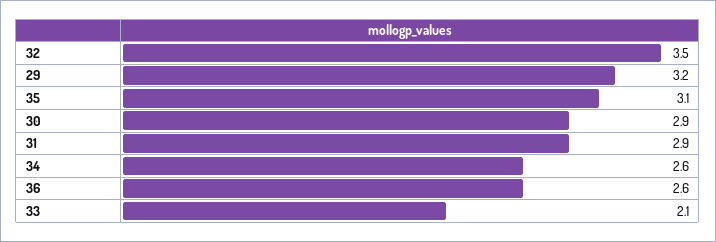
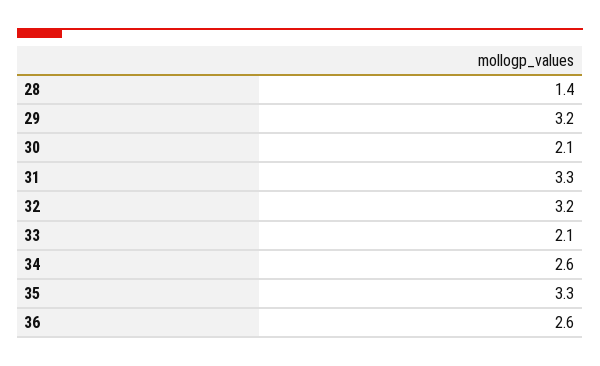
32: 3.5 -> 3.2
35: 3.1 -> 3.3
30: 2.9 -> 2.1
31: 2.9 -> 3.3
28: none -> 1.4

